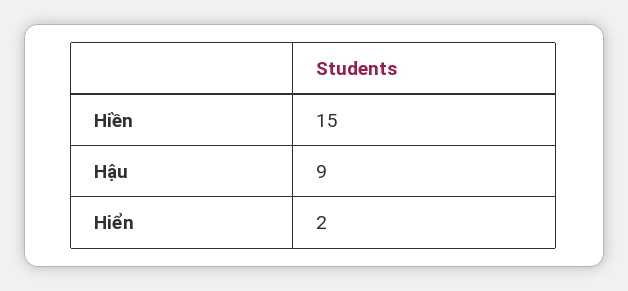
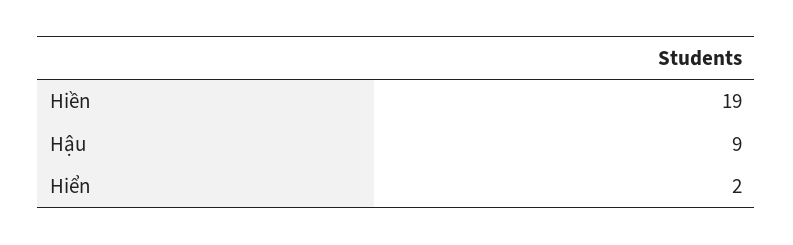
Hiền: 15 -> 19

